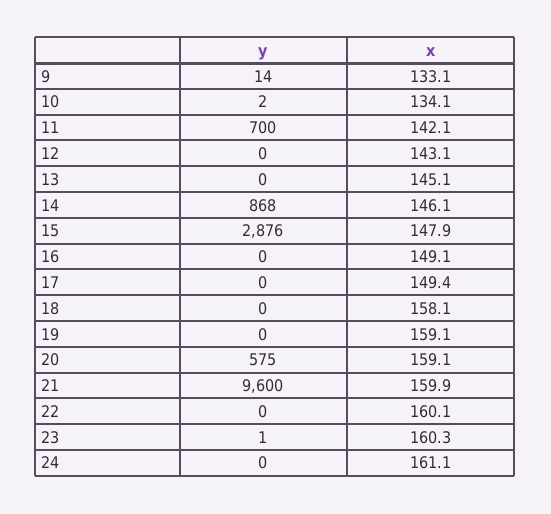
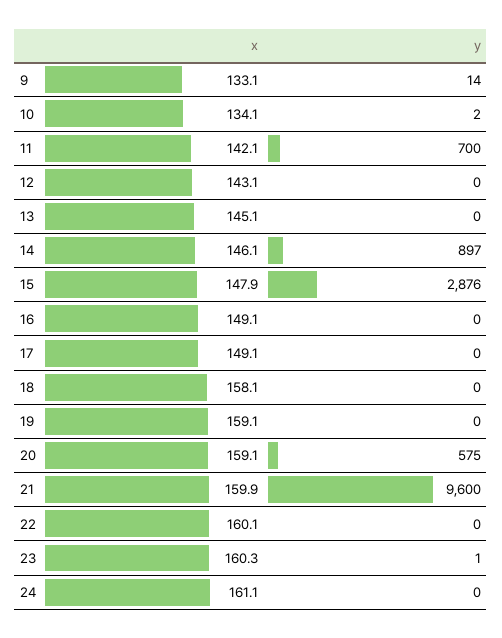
y, 14: 868 -> 897
x, 17: 149.4 -> 149.1

